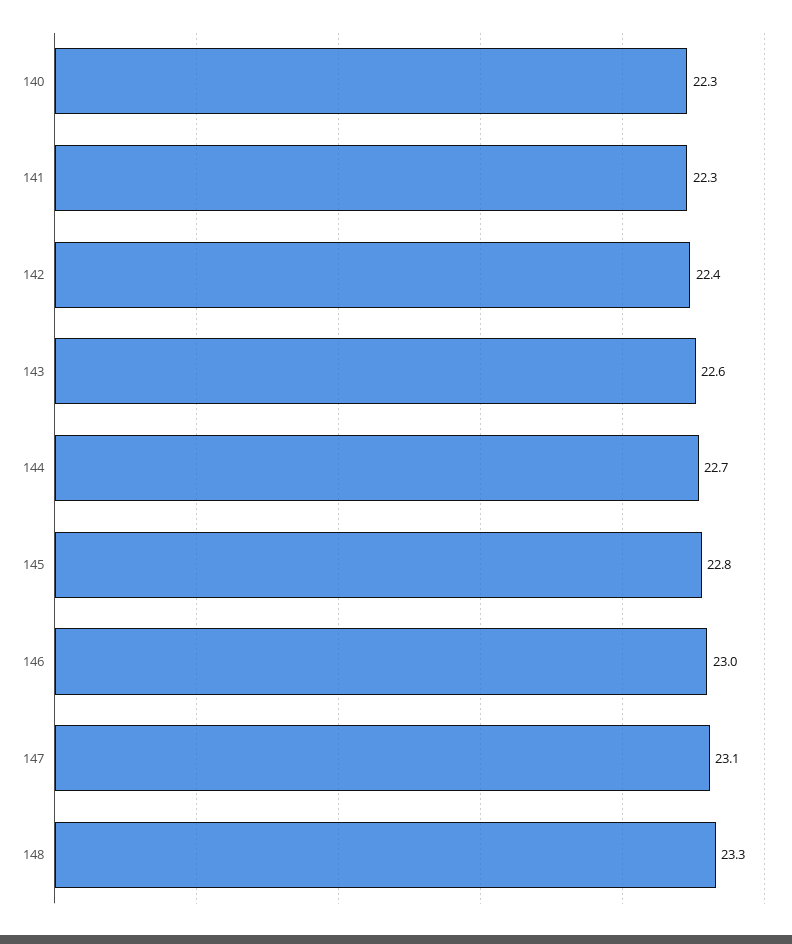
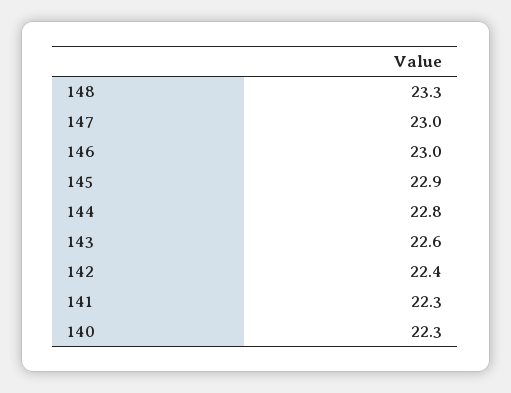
144: 22.7 -> 22.8
145: 22.8 -> 22.9
147: 23.1 -> 23

